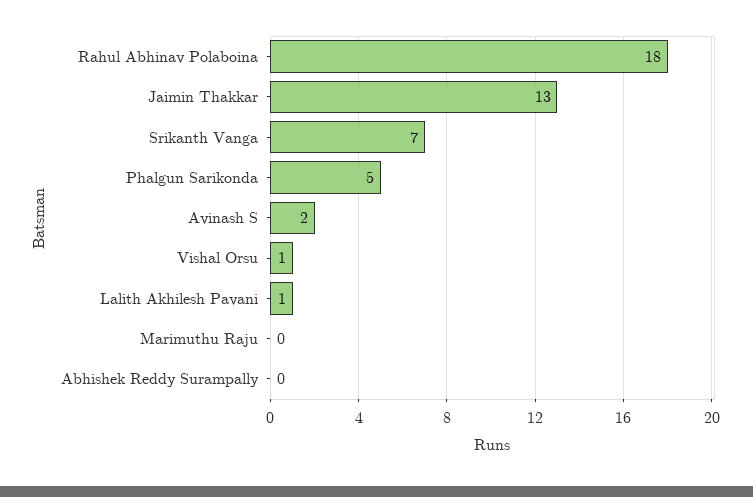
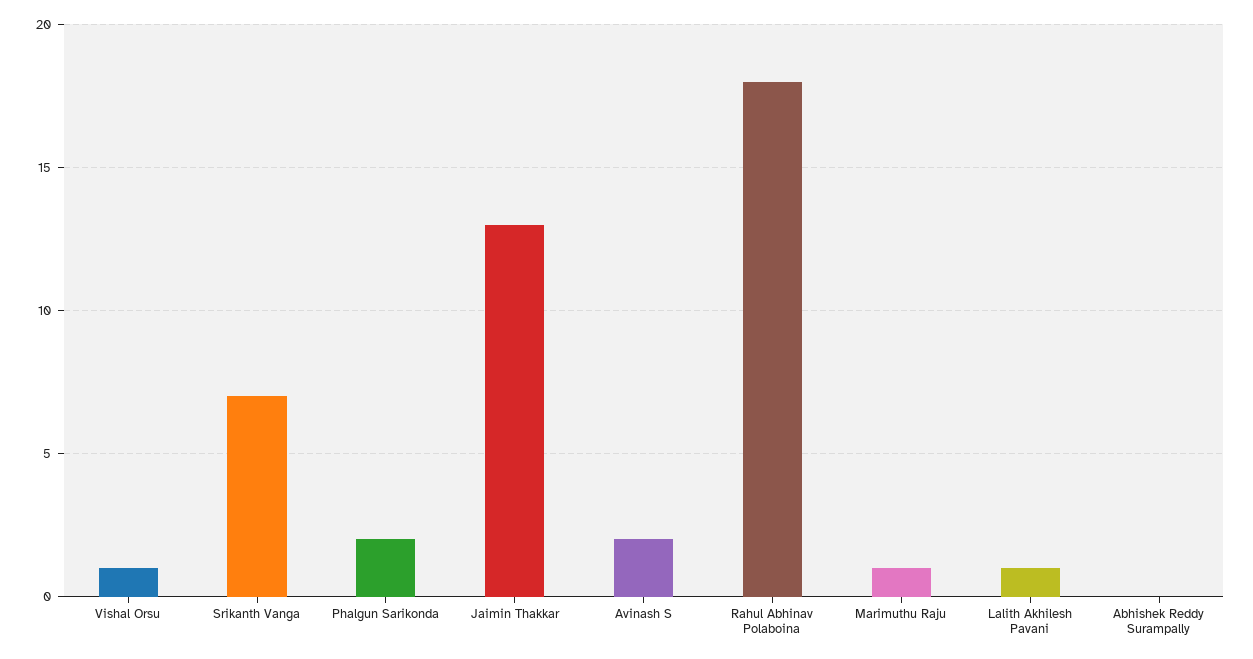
Phalgun Sarikonda: 5 -> 2
Marimuthu Raju: 0 -> 1

